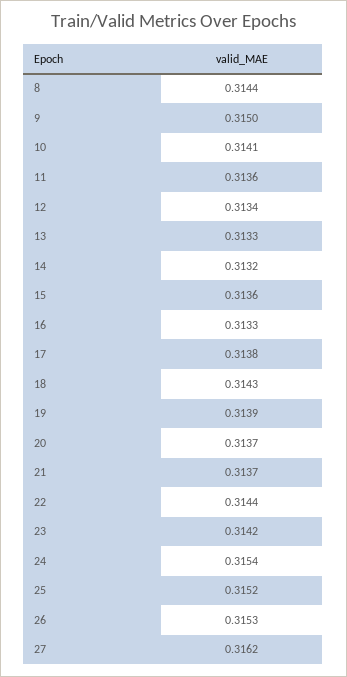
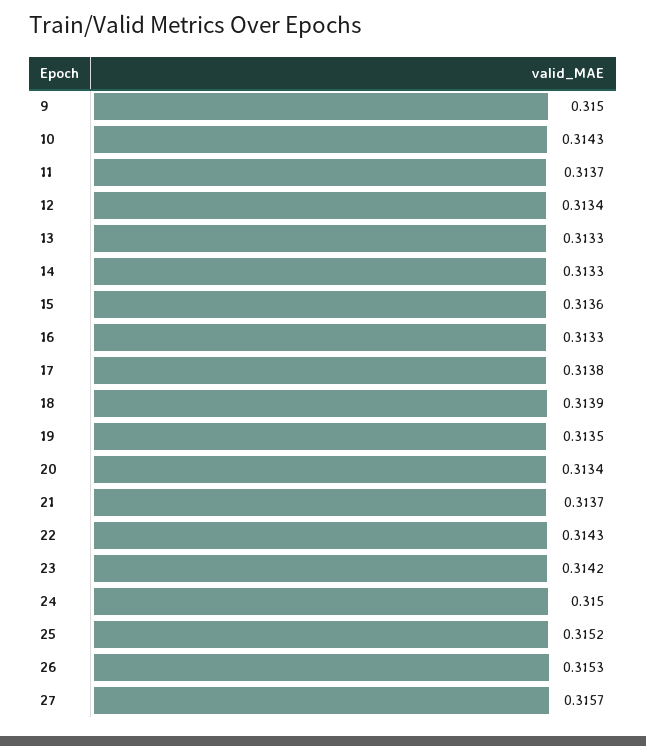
8: 0.3144 -> none
10: 0.3141 -> 0.3143
11: 0.3136 -> 0.3137
14: 0.3132 -> 0.3133
18: 0.3143 -> 0.3139
19: 0.3139 -> 0.3135
20: 0.3137 -> 0.3134
22: 0.3144 -> 0.3143
24: 0.3154 -> 0.315
27: 0.3162 -> 0.3157

